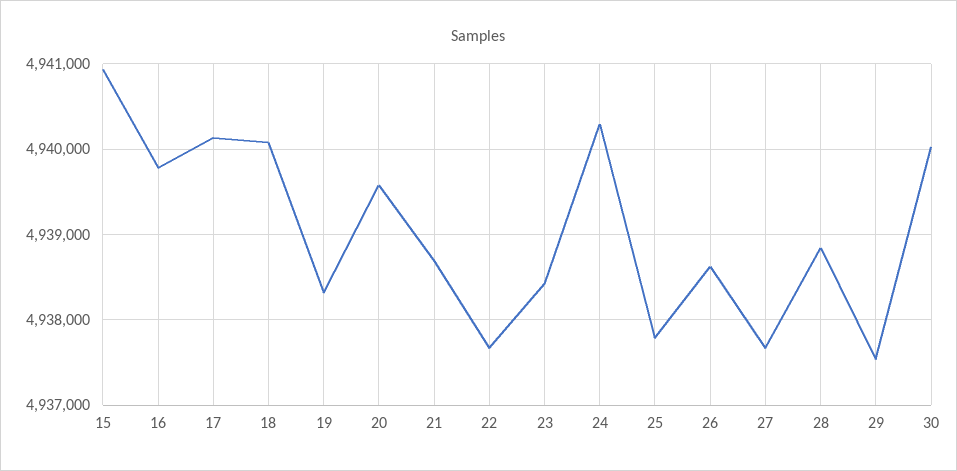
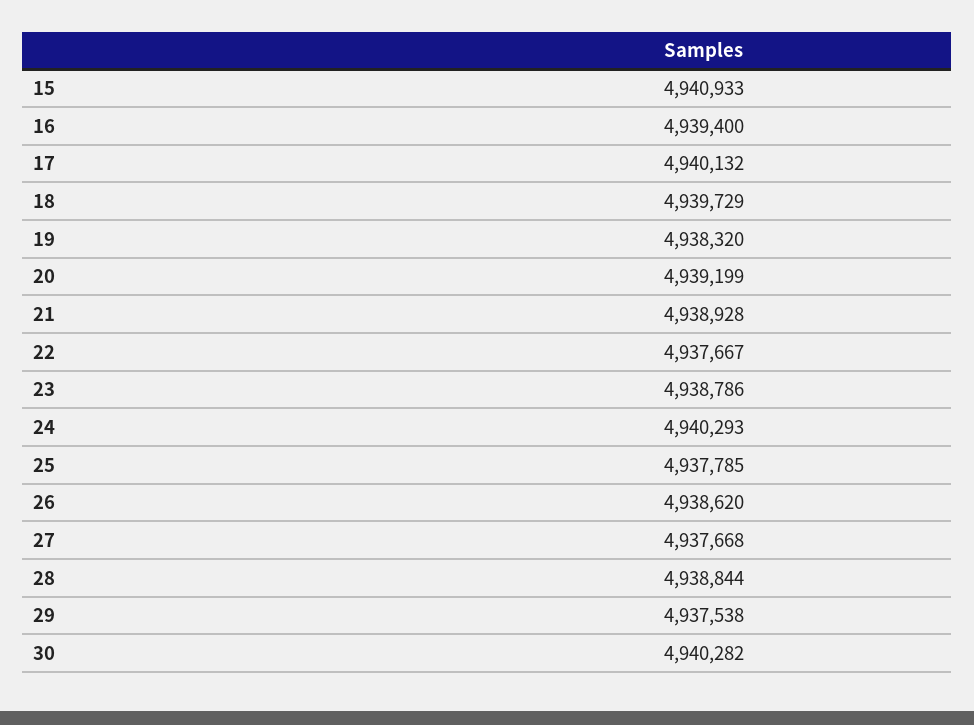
16: 4939800 -> 4939400
18: 4940100 -> 4939729
20: 4939600 -> 4939199
21: 4938700 -> 4938928
23: 4938400 -> 4938786
30: 4940000 -> 4940282

